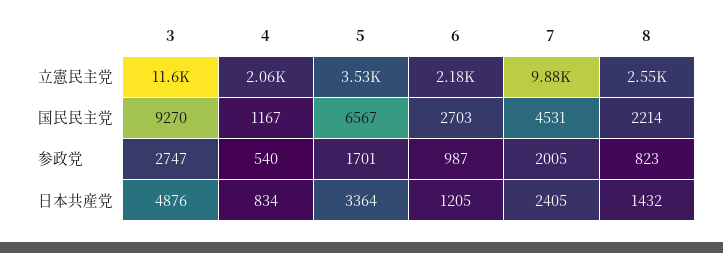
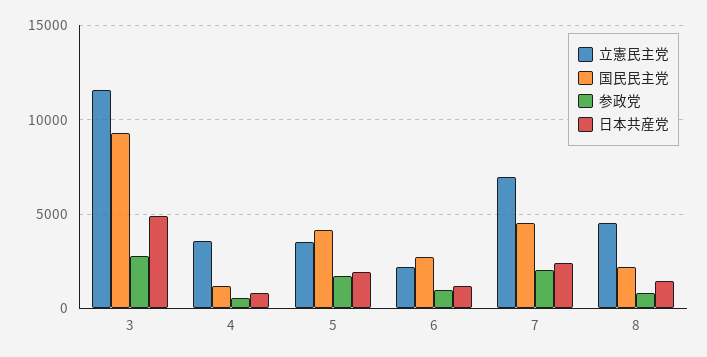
立憲民主党, 4: 2060 -> 3500
立憲民主党, 7: 9880 -> 7000
立憲民主党, 8: 2550 -> 4500
国民民主党, 5: 6567 -> 4000
日本共産党, 5: 3364 -> 2000

